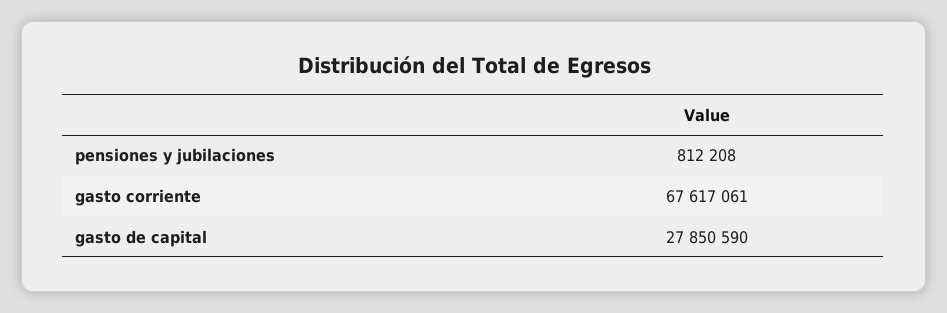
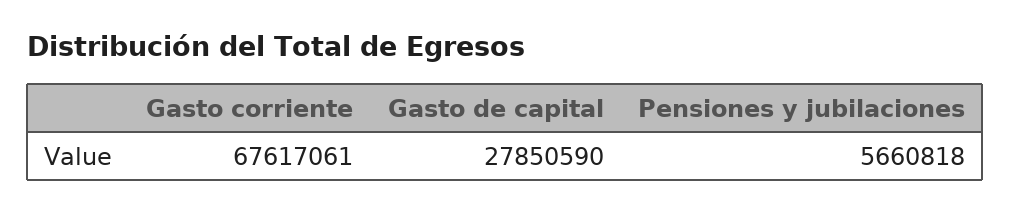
pensiones y jubilaciones: 812208 -> 5660818

